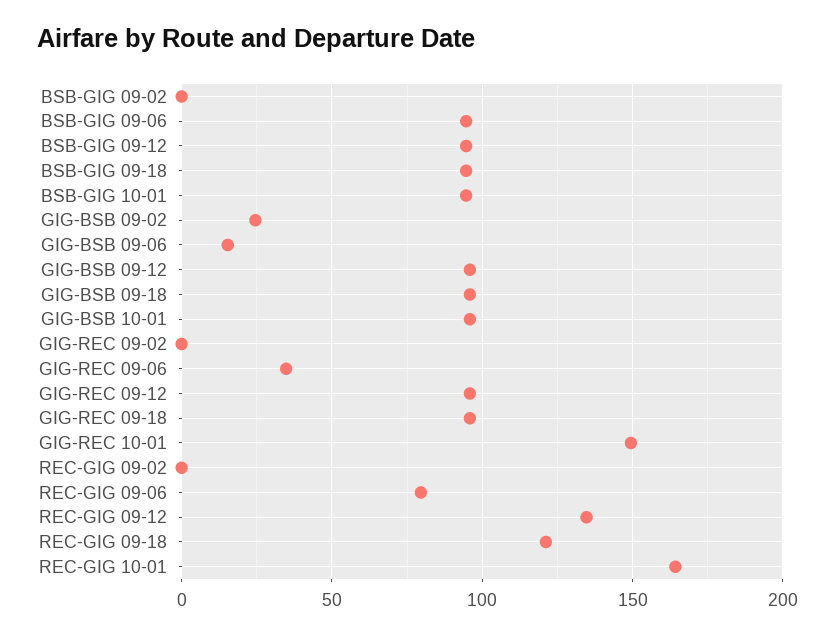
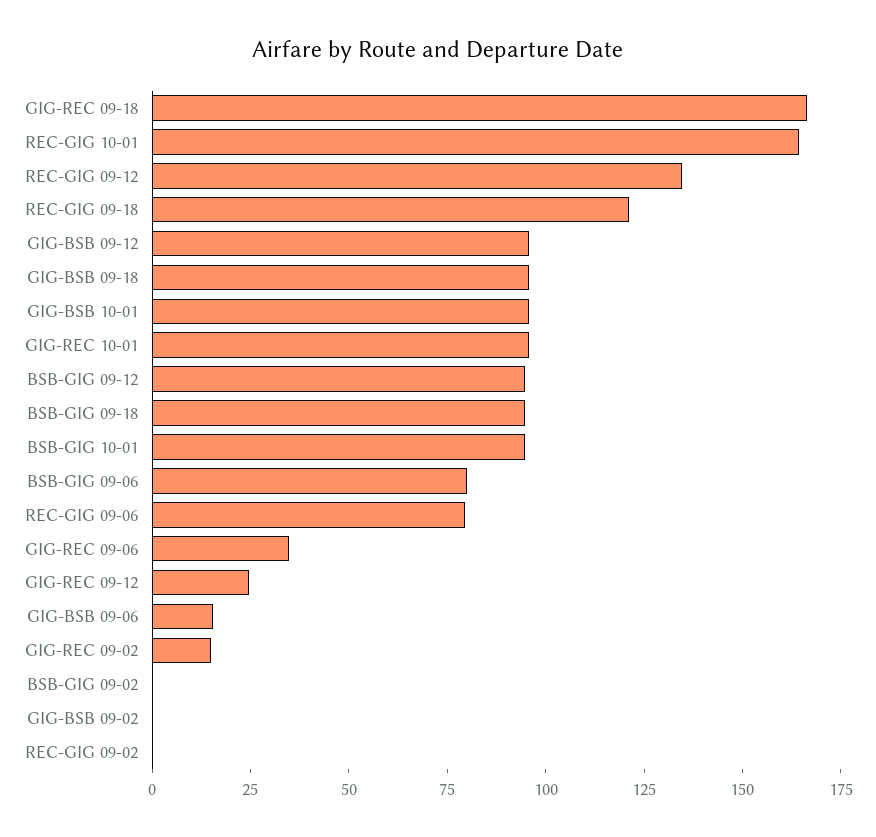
BSB-GIG 09-06: 95 -> 80
GIG-BSB 09-02: 25 -> 0
GIG-REC 09-02: 0 -> 15
GIG-REC 09-12: 95 -> 25
GIG-REC 09-18: 95 -> 165
GIG-REC 10-01: 150 -> 95

